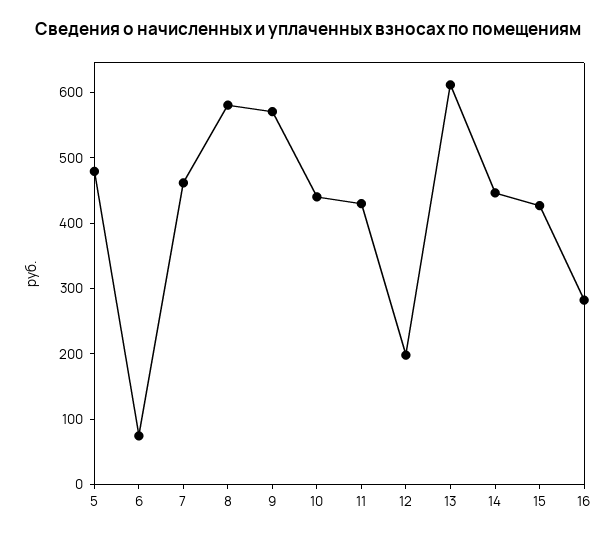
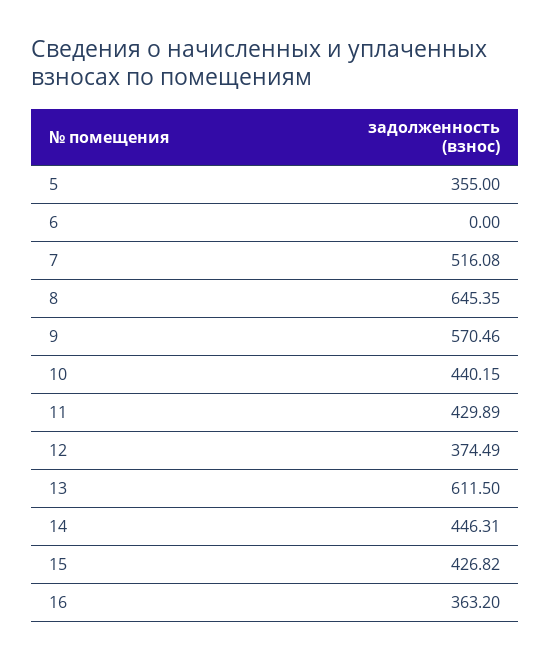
5: 480 -> 355
6: 80 -> 0
7: 460 -> 516.08
8: 580 -> 645.35
12: 200 -> 374.49
16: 280 -> 363.2

